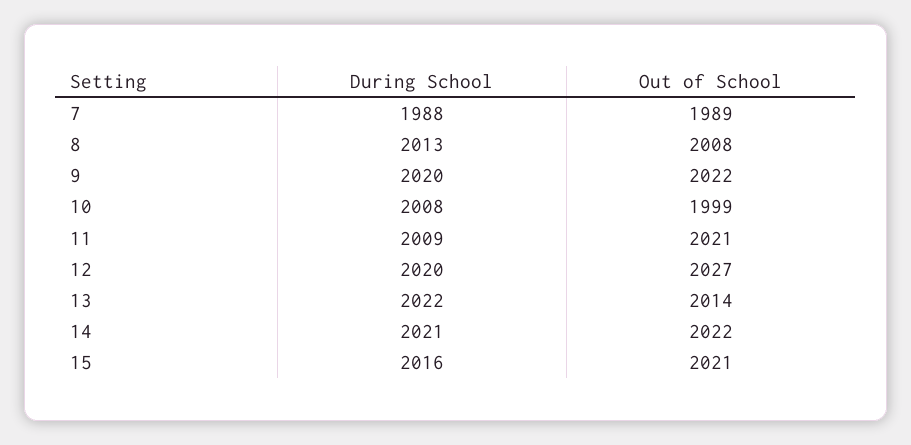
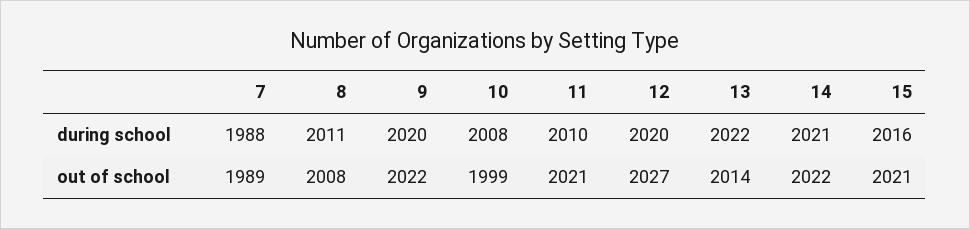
During School, 8: 2013 -> 2011
During School, 11: 2009 -> 2010

